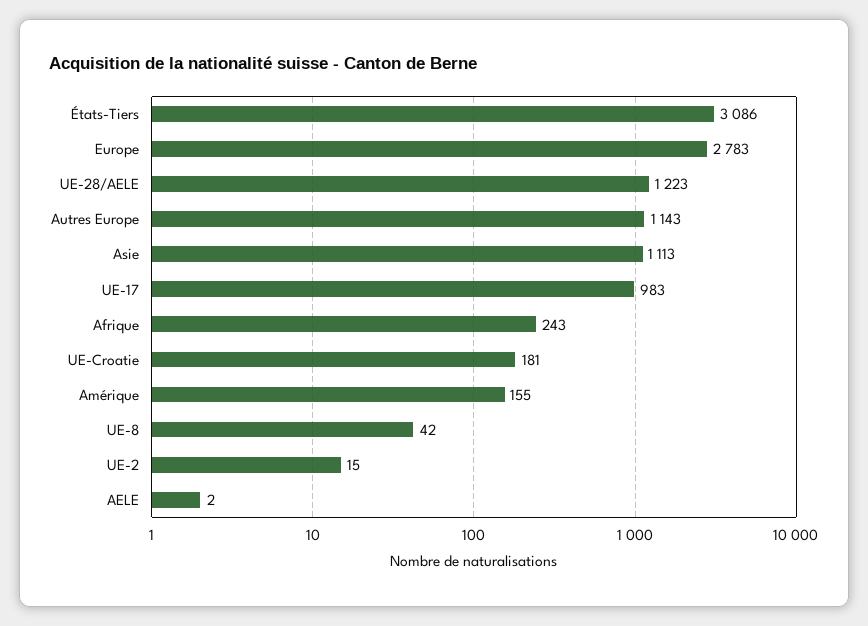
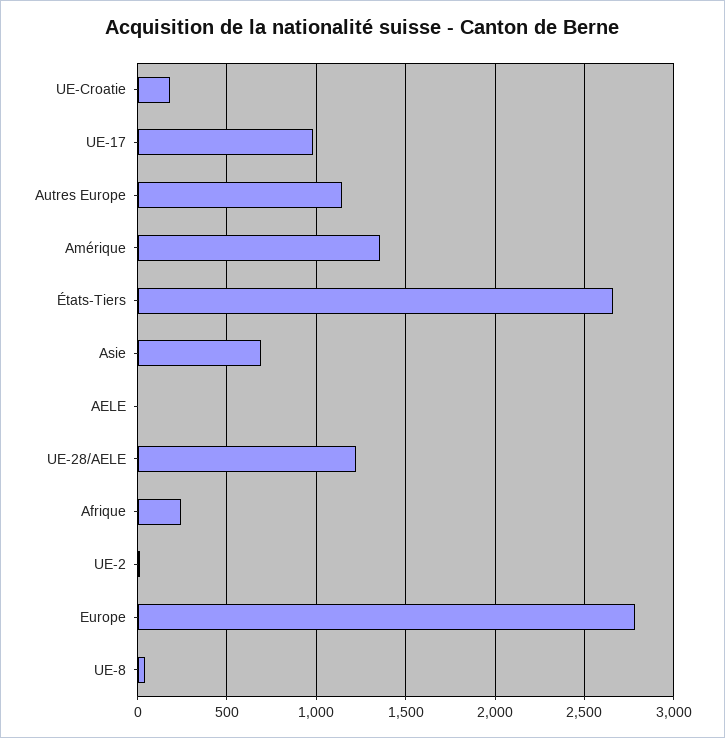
États-Tiers: 3086 -> 2650
Asie: 1113 -> 700
Amérique: 155 -> 1350

